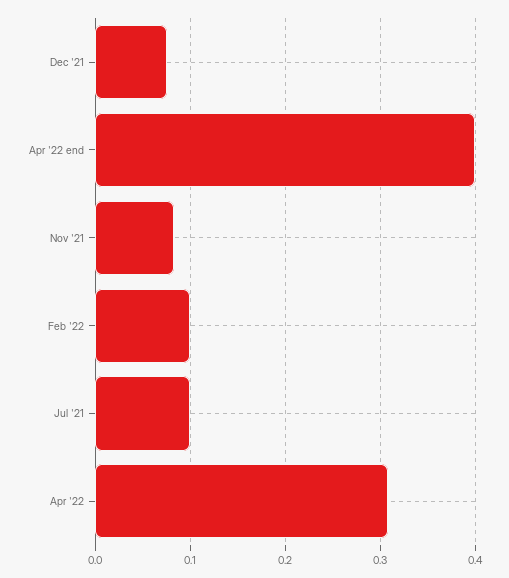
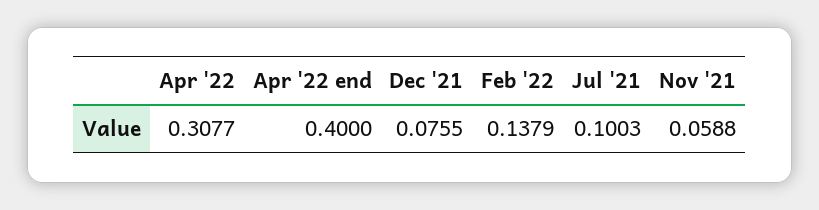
Nov '21: 0.08 -> 0.0588
Feb '22: 0.1 -> 0.1379

